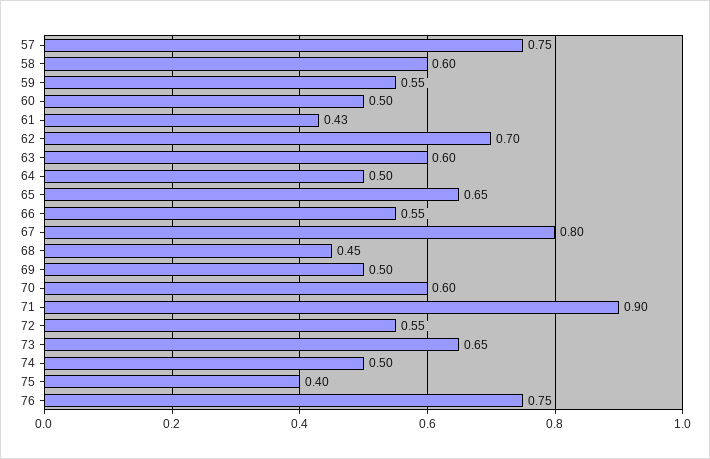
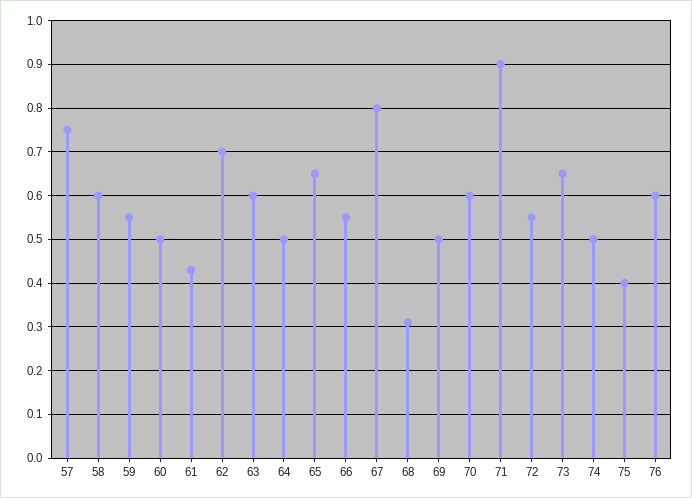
68: 0.45 -> 0.3
76: 0.75 -> 0.6

